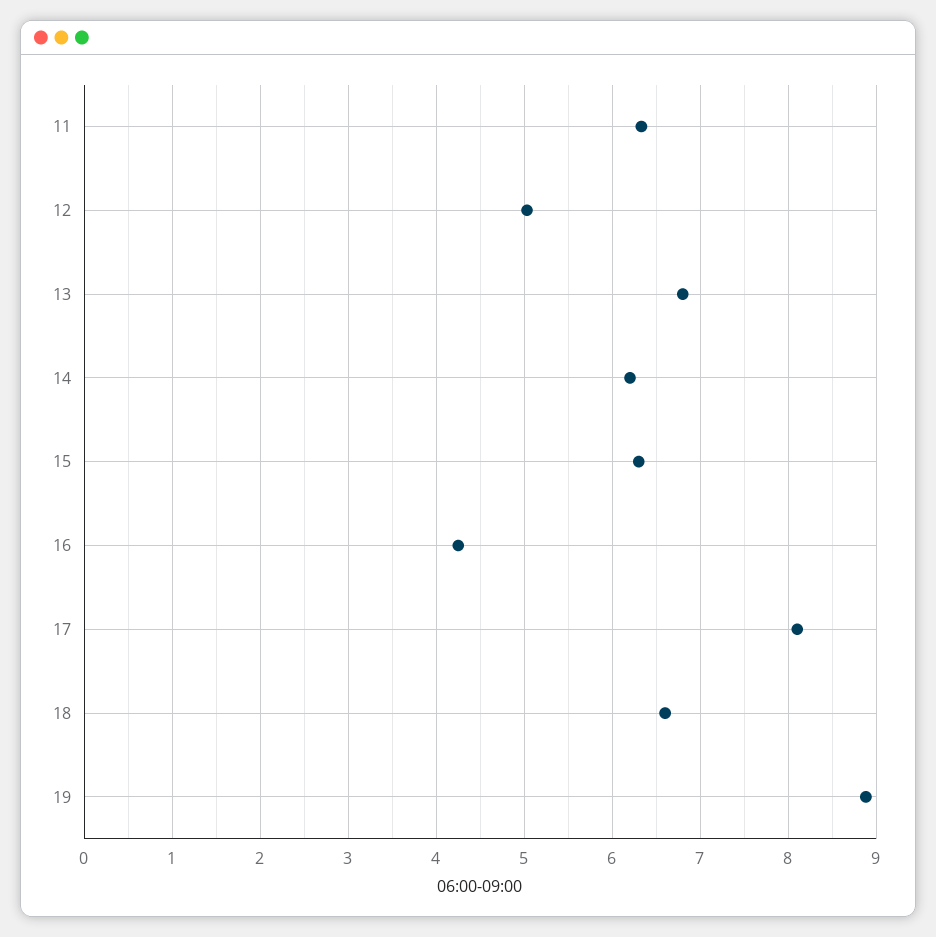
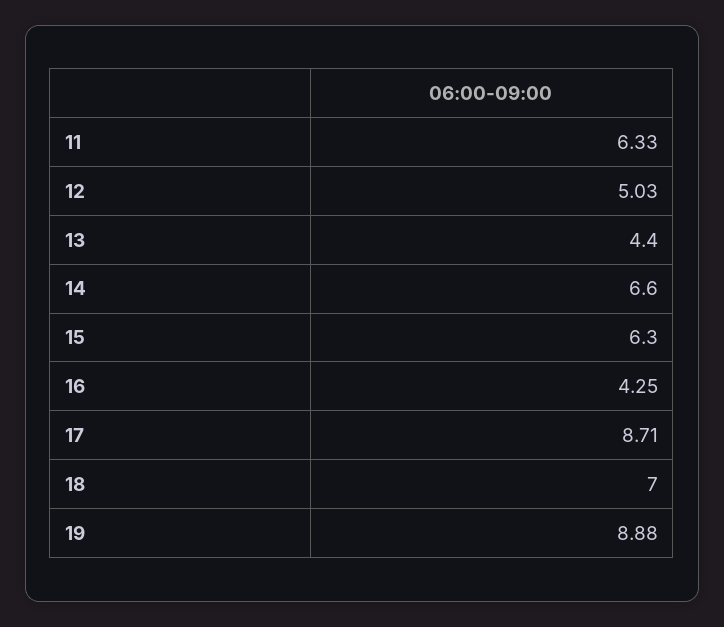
13: 6.8 -> 4.4
14: 6.2 -> 6.6
17: 8.1 -> 8.71
18: 6.6 -> 7

